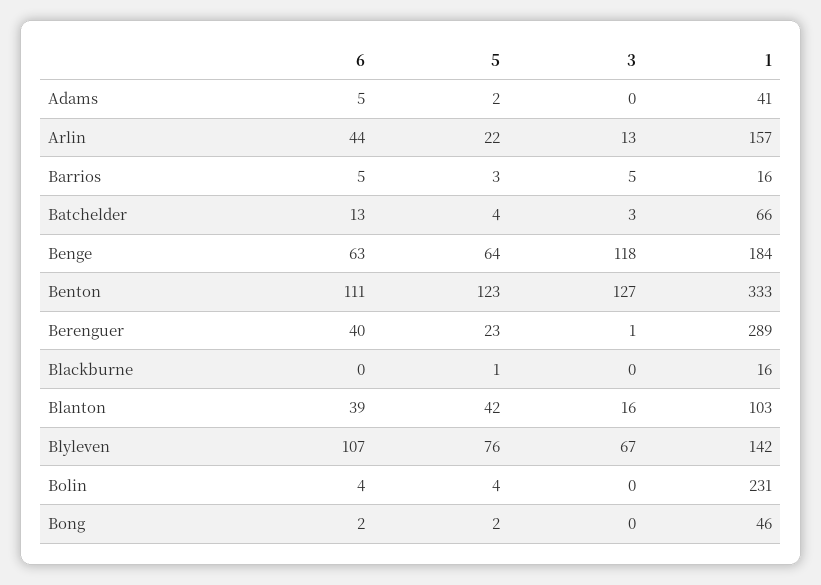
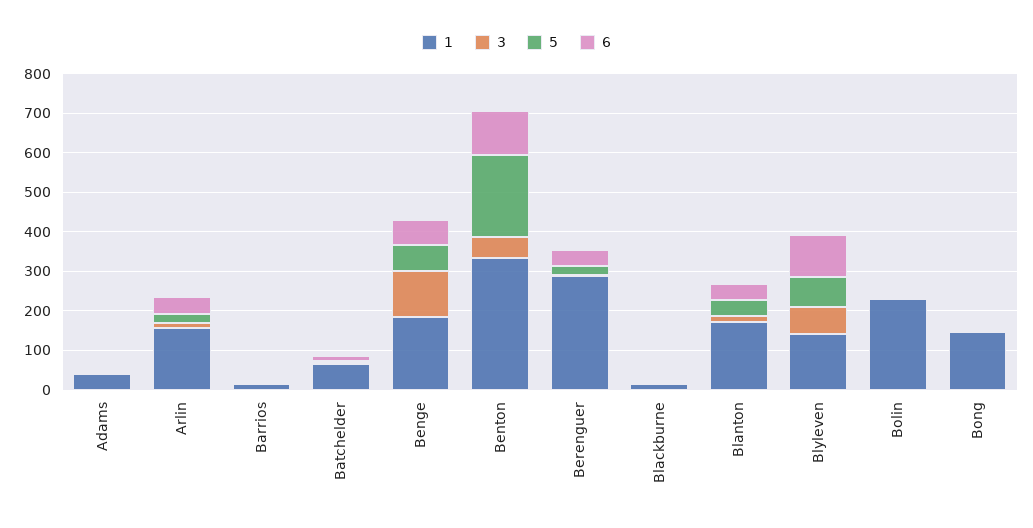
5, Benton: 123 -> 200
3, Benton: 127 -> 50
1, Blanton: 103 -> 175
1, Bong: 46 -> 150

